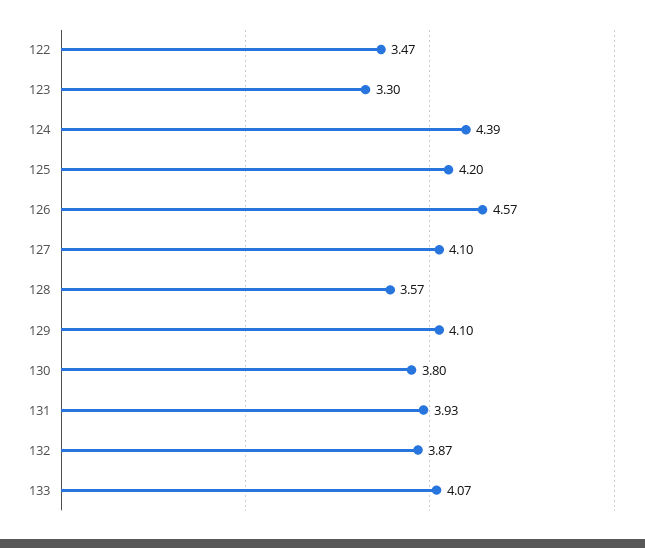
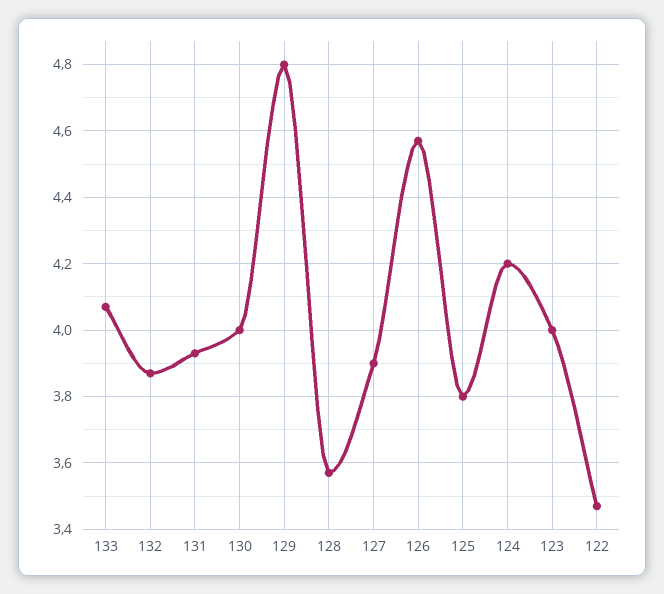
123: 3.3 -> 4
124: 4.39 -> 4.2
125: 4.2 -> 3.8
127: 4.1 -> 3.9
129: 4.1 -> 4.8
130: 3.8 -> 4

